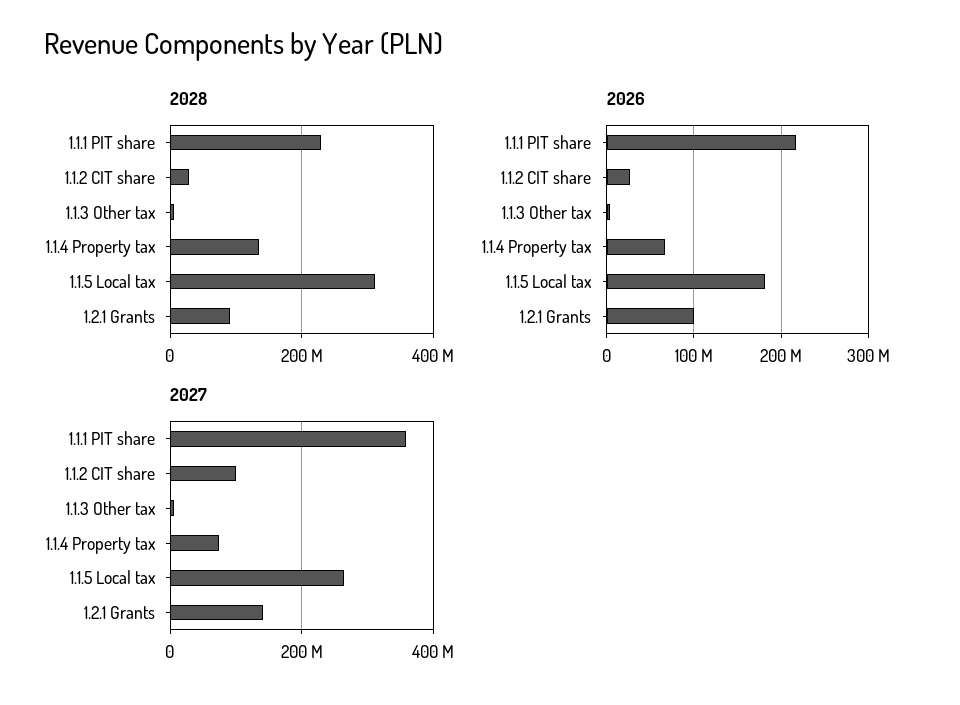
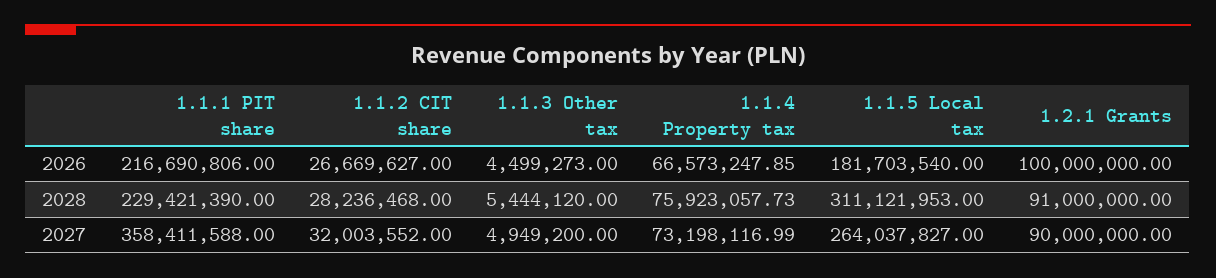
2028, 1.1.4 Property tax: 140000000 -> 75923057.73
2027, 1.1.2 CIT share: 100000000 -> 32003552
2027, 1.2.1 Grants: 140000000 -> 90000000

